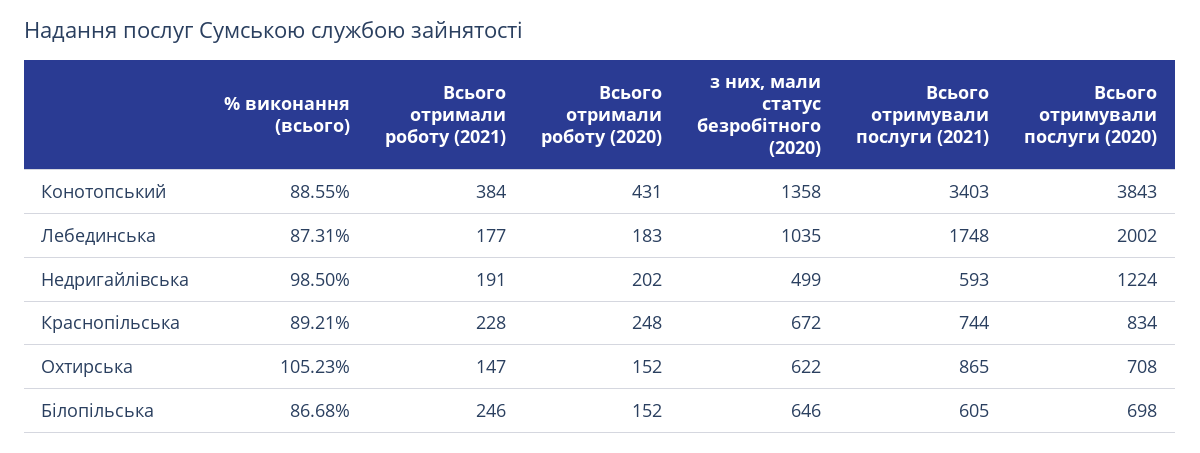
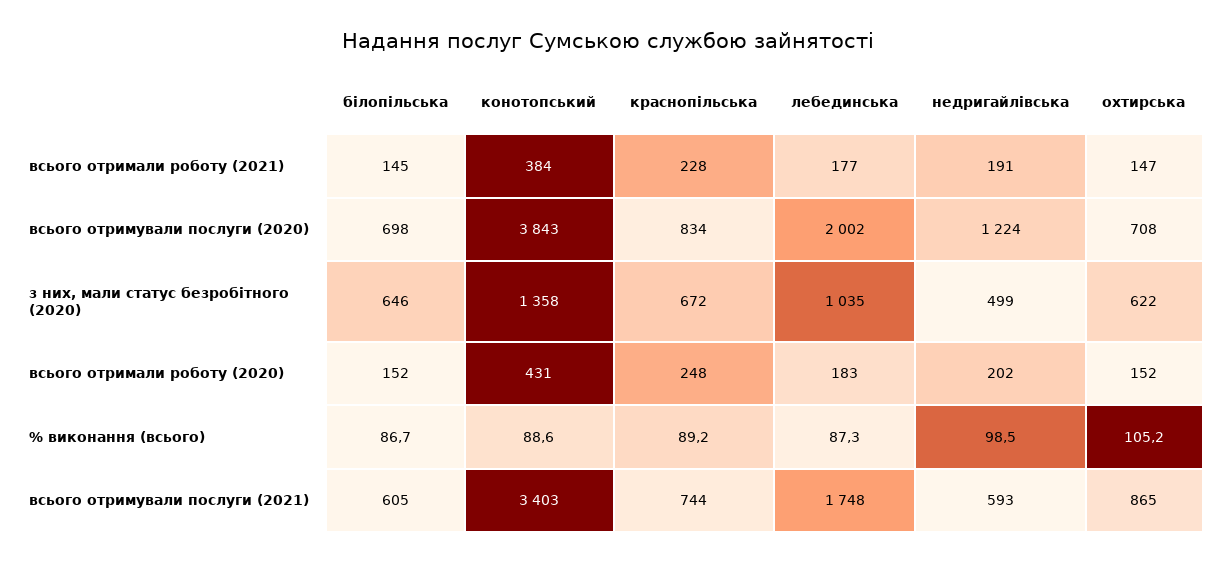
Всього отримали роботу (2021), Білопільська: 246 -> 145

